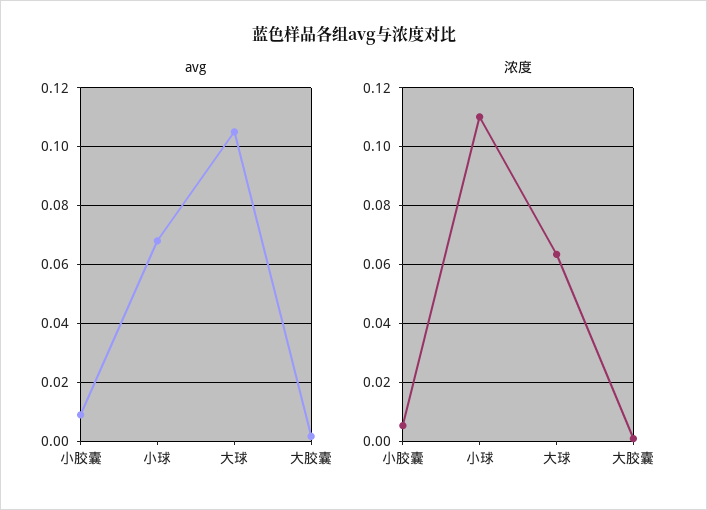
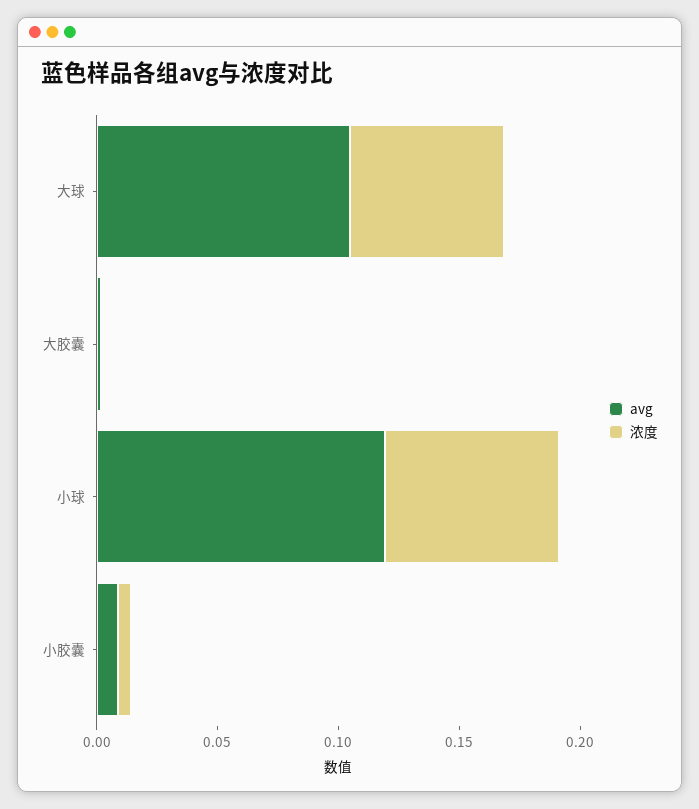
avg, 小球: 0.0675 -> 0.12
浓度, 小球: 0.11 -> 0.07

